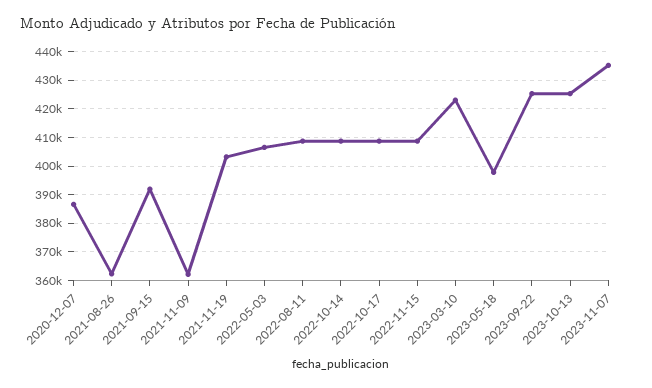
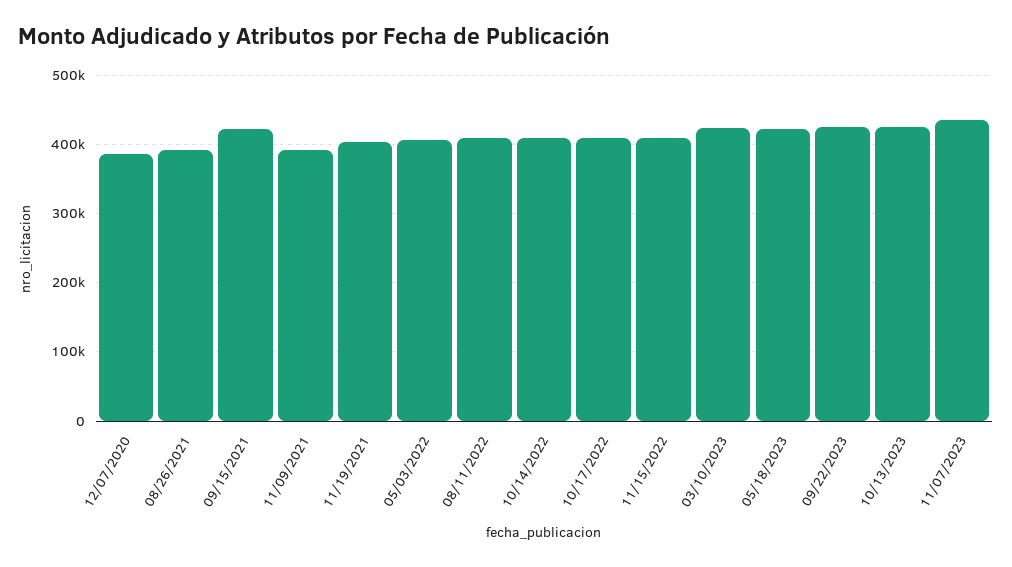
2021-08-26: 362500 -> 390000
2021-09-15: 392500 -> 420000
2021-11-09: 362500 -> 390000
2023-05-18: 397500 -> 420000

